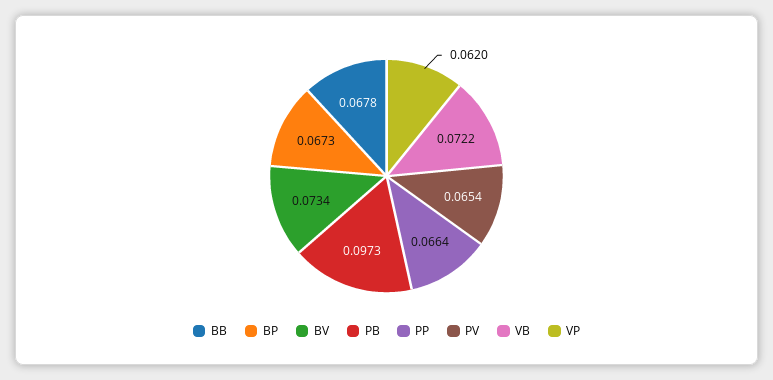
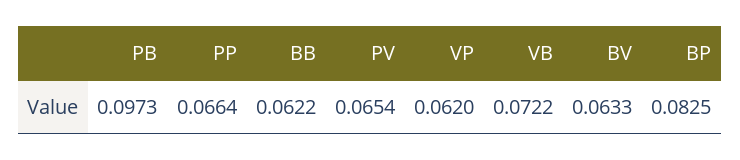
BB: 0.0678 -> 0.0622
BP: 0.0673 -> 0.0825
BV: 0.0734 -> 0.0633

